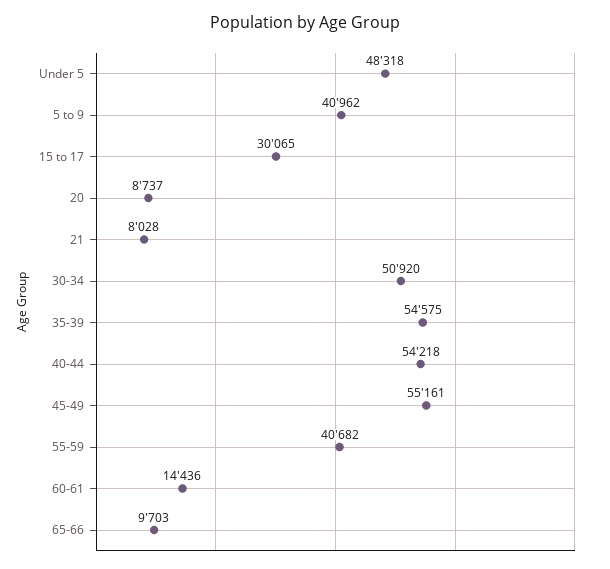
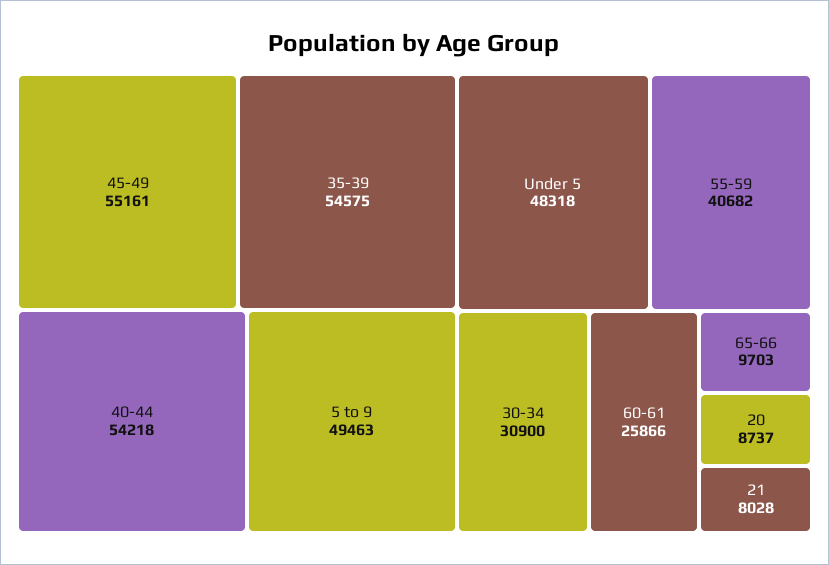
5 to 9: 40962 -> 49463
15 to 17: 30065 -> none
30-34: 50920 -> 30900
60-61: 14436 -> 25866

